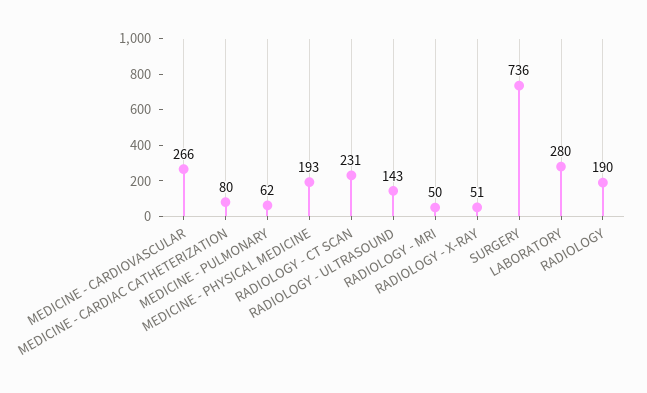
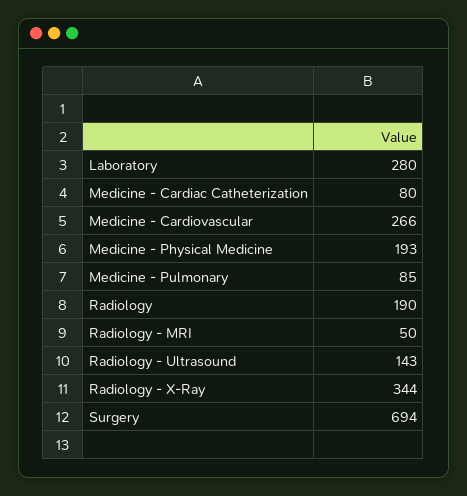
MEDICINE - PULMONARY: 62 -> 85
RADIOLOGY - CT SCAN: 231 -> none
RADIOLOGY - X-RAY: 51 -> 344
SURGERY: 736 -> 694

